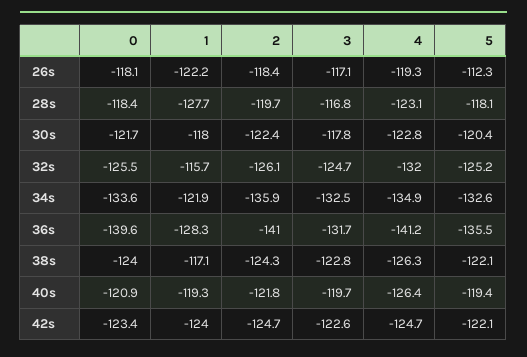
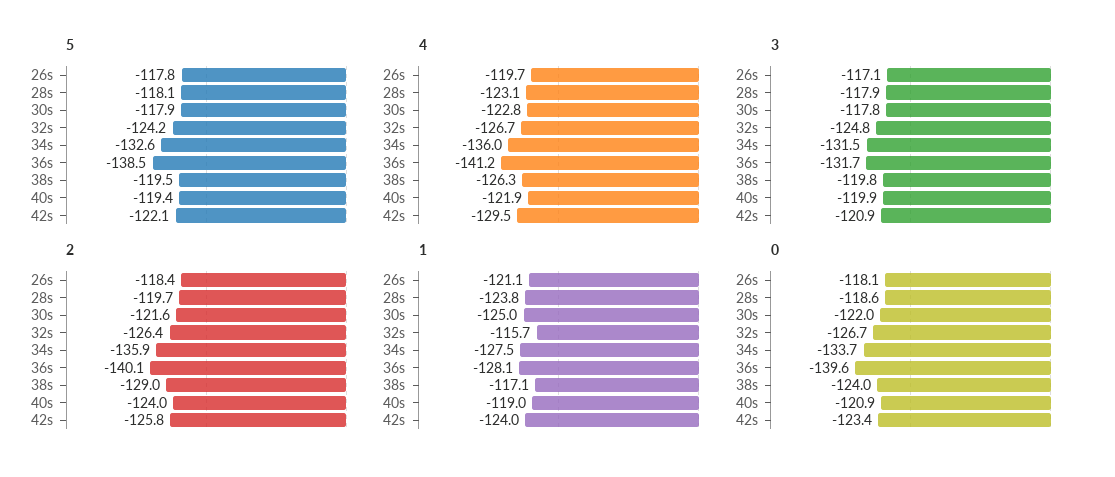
1, 26s: -122.2 -> -121.1
4, 26s: -119.3 -> -119.7
5, 26s: -112.3 -> -117.8
0, 28s: -118.4 -> -118.6
1, 28s: -127.7 -> -123.8
3, 28s: -116.8 -> -117.9
0, 30s: -121.7 -> -122
1, 30s: -118 -> -125
2, 30s: -122.4 -> -121.6
5, 30s: -120.4 -> -117.9
0, 32s: -125.5 -> -126.7
2, 32s: -126.1 -> -126.4
3, 32s: -124.7 -> -124.8
4, 32s: -132 -> -126.7
5, 32s: -125.2 -> -124.2
0, 34s: -133.6 -> -133.7
1, 34s: -121.9 -> -127.5
3, 34s: -132.5 -> -131.5
4, 34s: -134.9 -> -136
1, 36s: -128.3 -> -128.1
2, 36s: -141 -> -140.1
5, 36s: -135.5 -> -138.5
2, 38s: -124.3 -> -129
3, 38s: -122.8 -> -119.8
5, 38s: -122.1 -> -119.5
1, 40s: -119.3 -> -119
2, 40s: -121.8 -> -124
3, 40s: -119.7 -> -119.9
4, 40s: -126.4 -> -121.9
2, 42s: -124.7 -> -125.8
3, 42s: -122.6 -> -120.9
4, 42s: -124.7 -> -129.5

